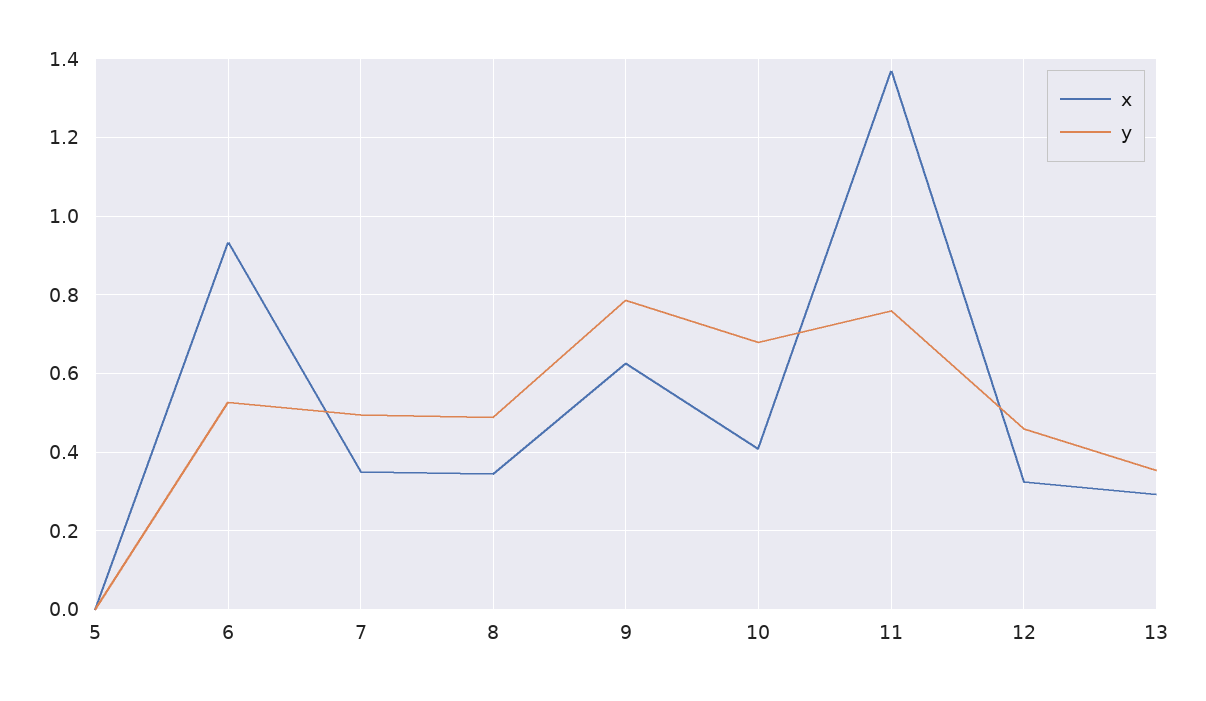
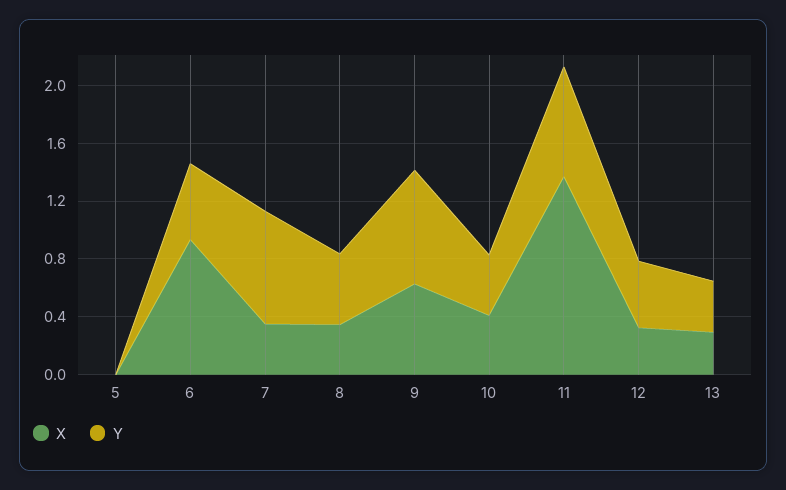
y, 7: 0.5 -> 0.8
y, 10: 0.68 -> 0.4

